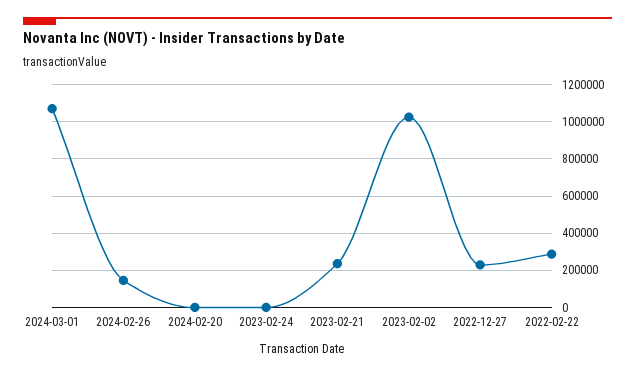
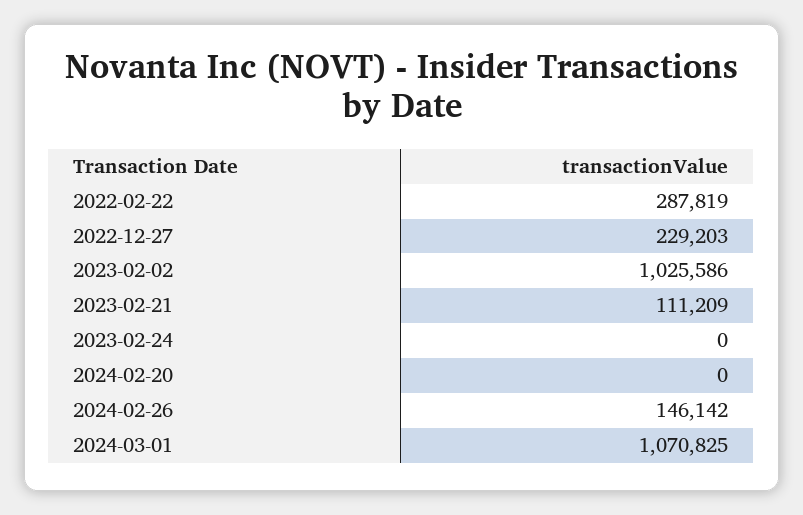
2023-02-21: 250000 -> 111209

